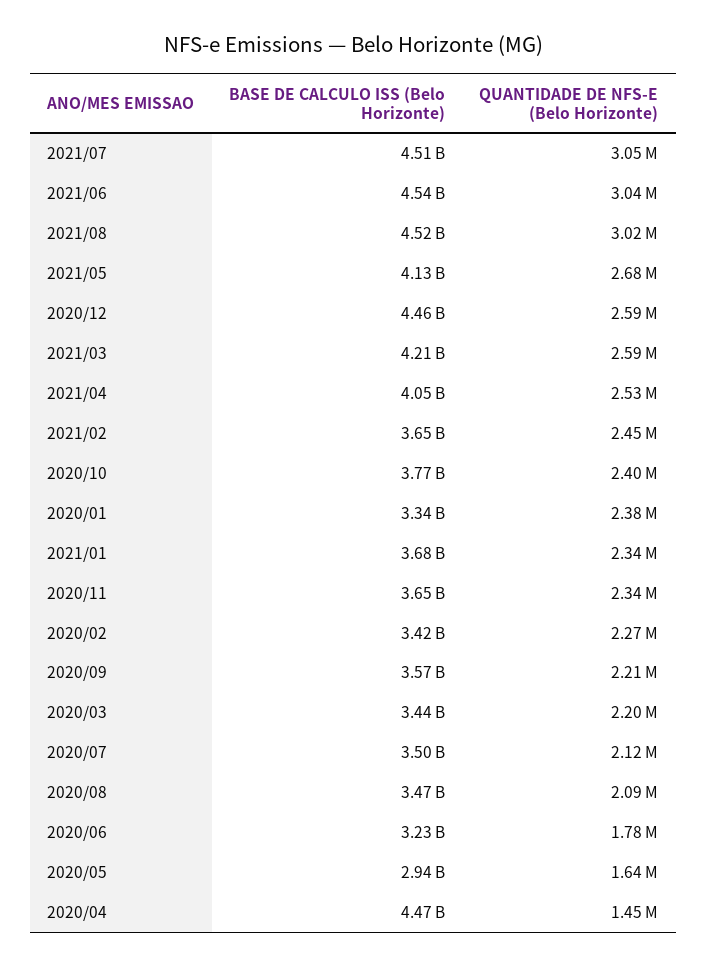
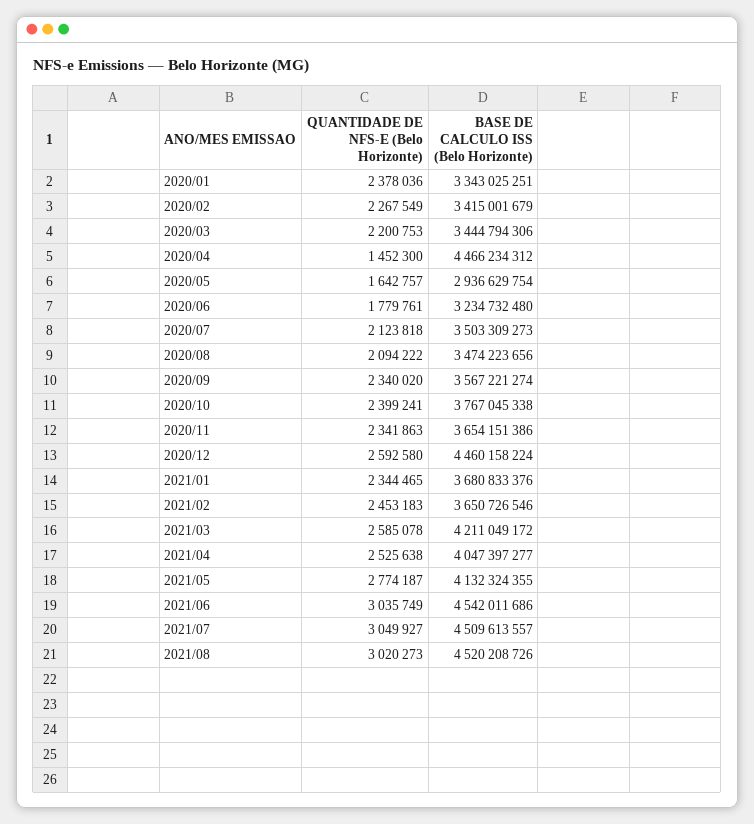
QUANTIDADE DE NFS-E (Belo Horizonte), 2021/05: 2680000 -> 2774187
QUANTIDADE DE NFS-E (Belo Horizonte), 2020/09: 2210000 -> 2340020

